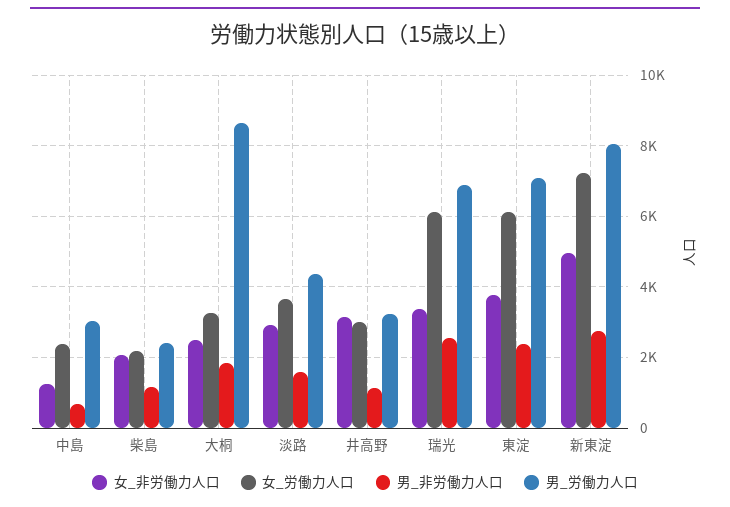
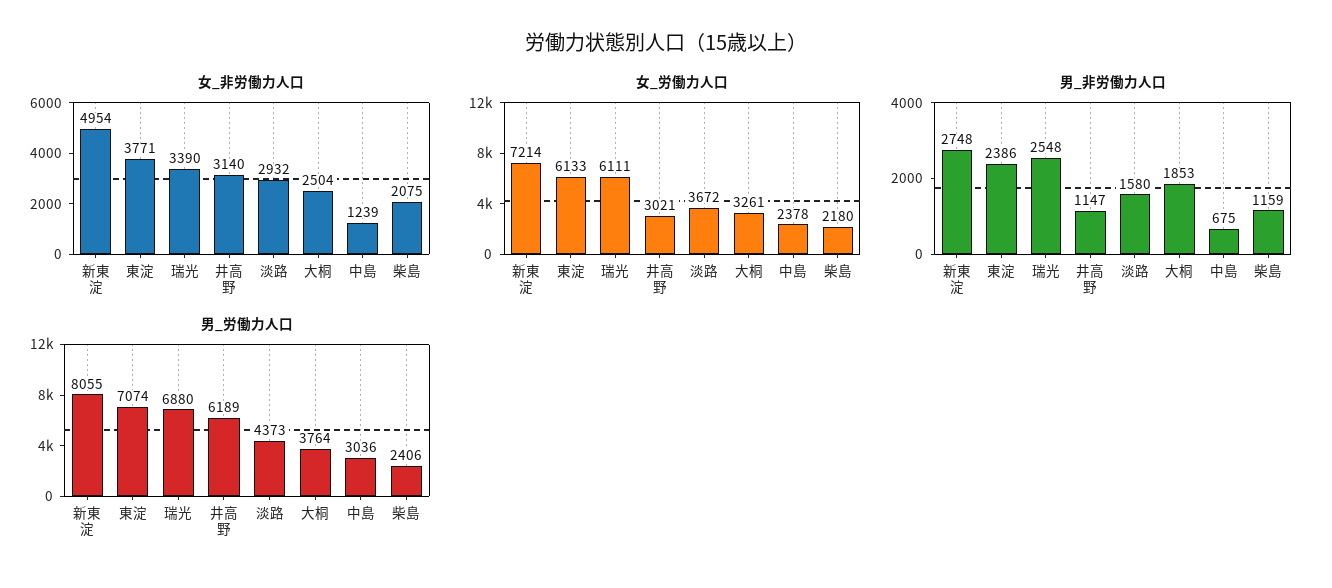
男_労働力人口, 大桐: 8600 -> 3764
男_労働力人口, 井高野: 3200 -> 6189

